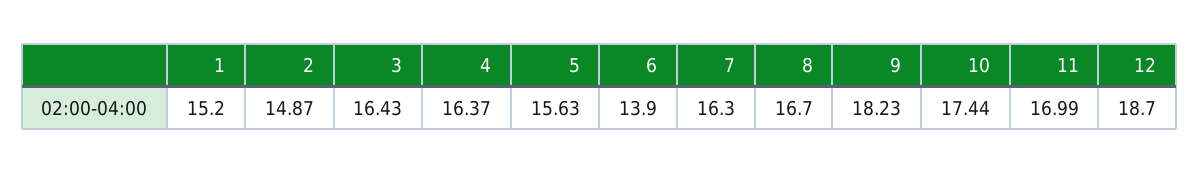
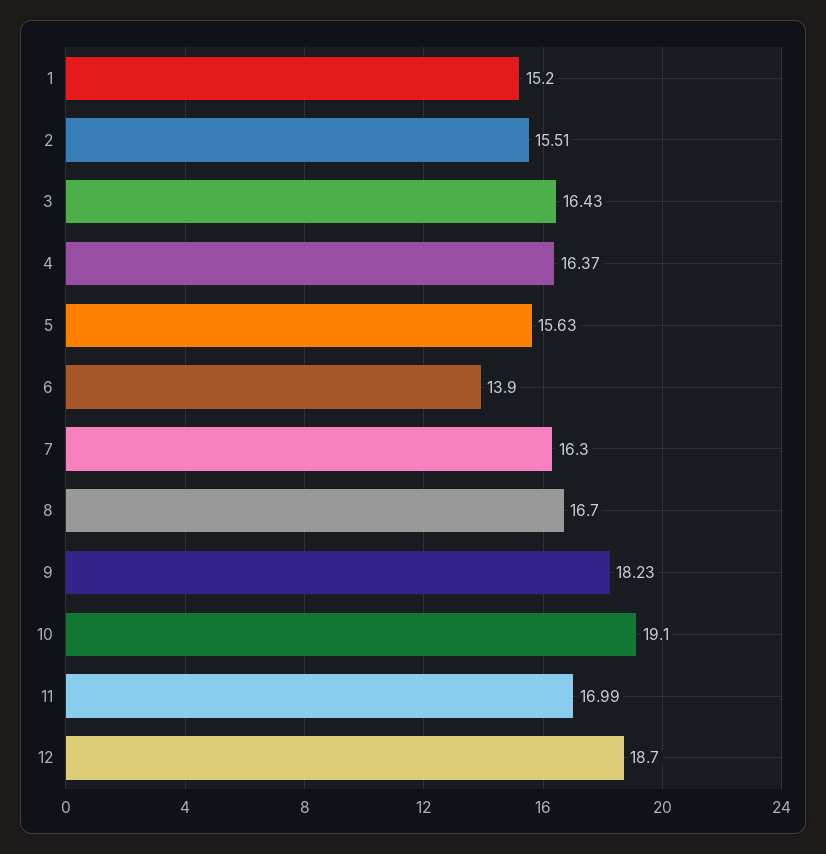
2: 14.87 -> 15.51
10: 17.44 -> 19.1

